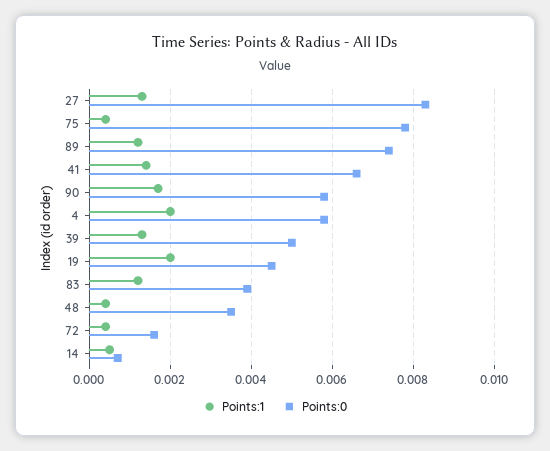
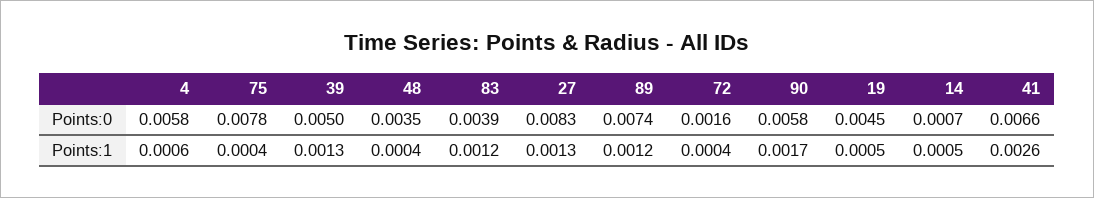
Points:1, 41: 0.0015 -> 0.0026
Points:1, 4: 0.002 -> 0.0006
Points:1, 19: 0.002 -> 0.0005

